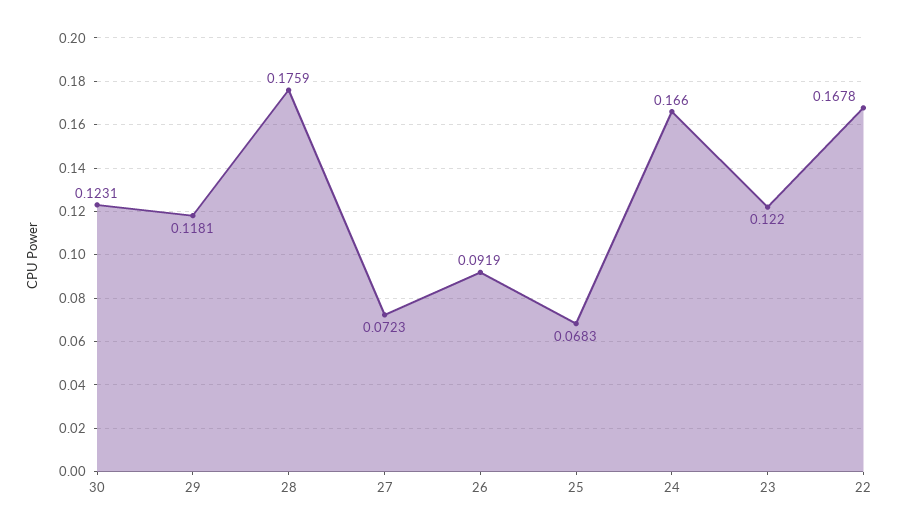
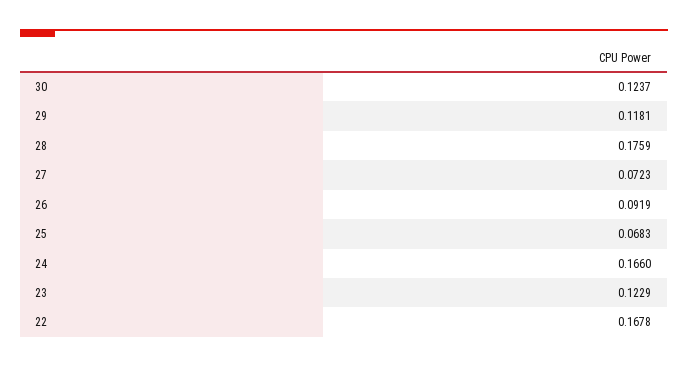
30: 0.1231 -> 0.1237
23: 0.122 -> 0.1229

